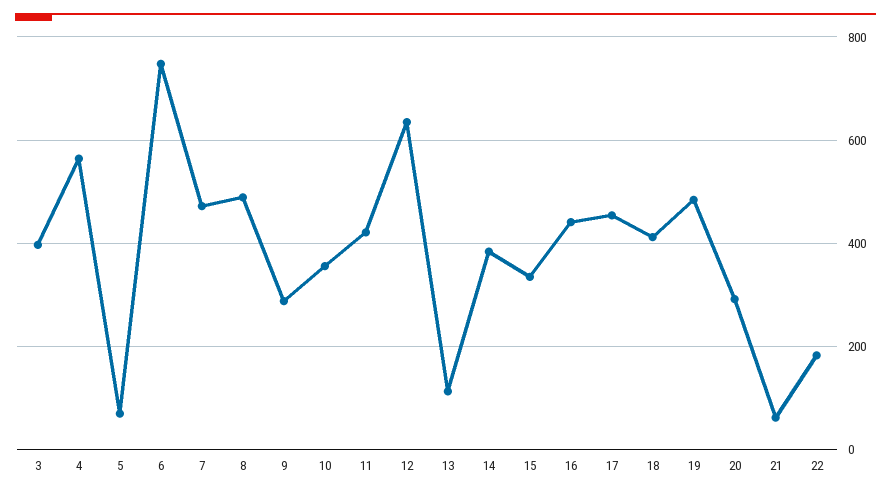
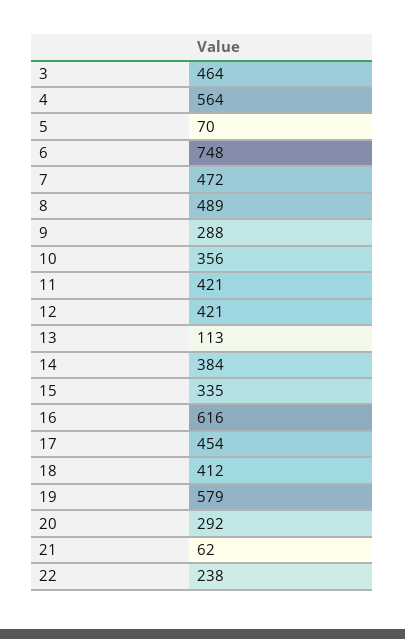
3: 400 -> 464
12: 640 -> 421
16: 440 -> 616
19: 480 -> 579
22: 180 -> 238

